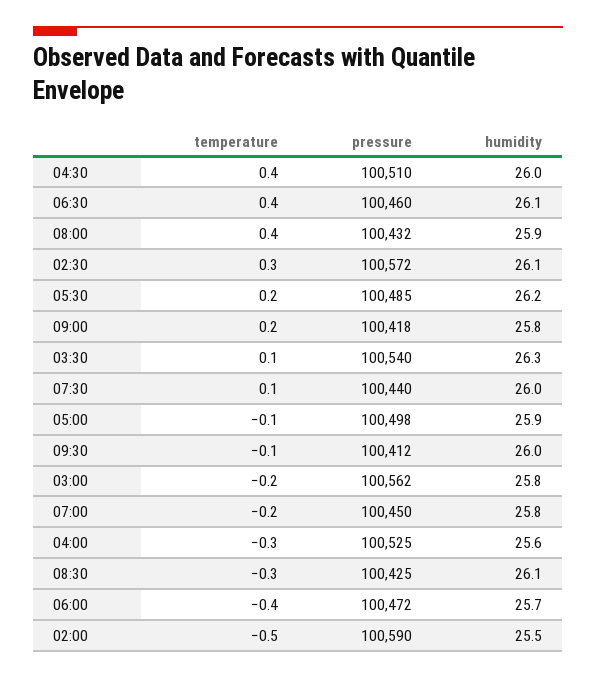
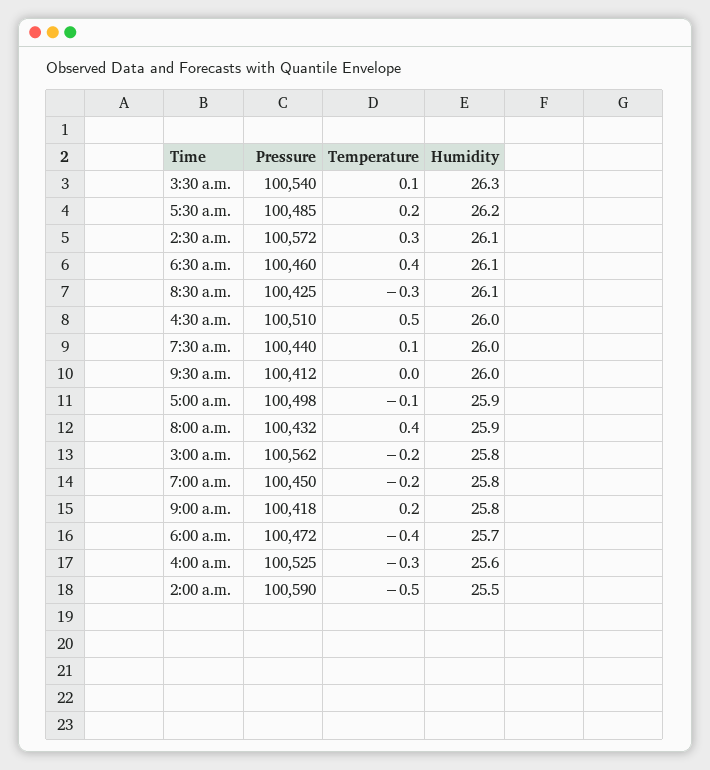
temperature, 04:30: 0.4 -> 0.5
temperature, 09:30: -0.1 -> 0

